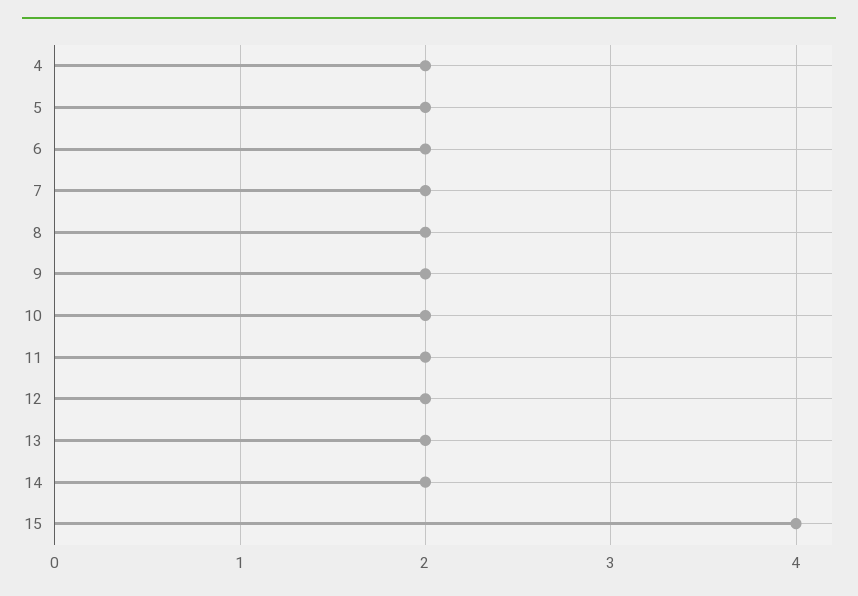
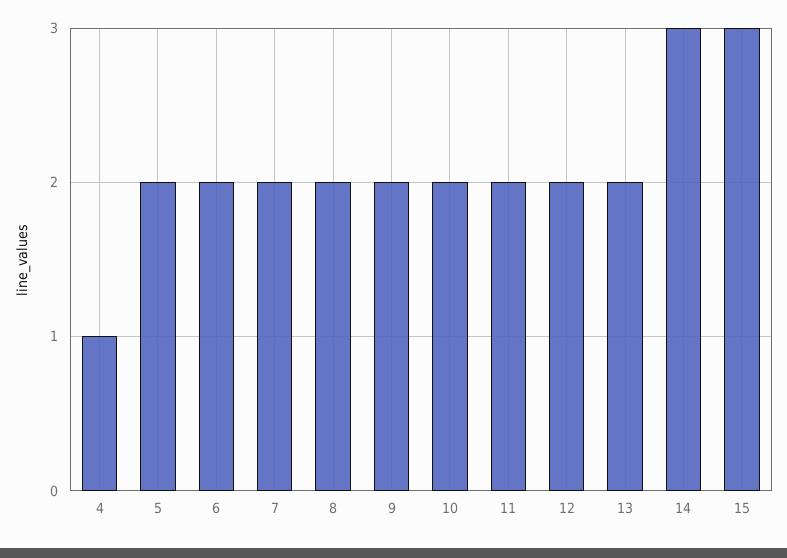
4: 2 -> 1
14: 2 -> 3
15: 4 -> 3

